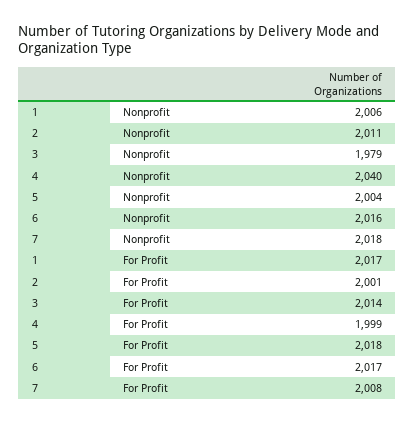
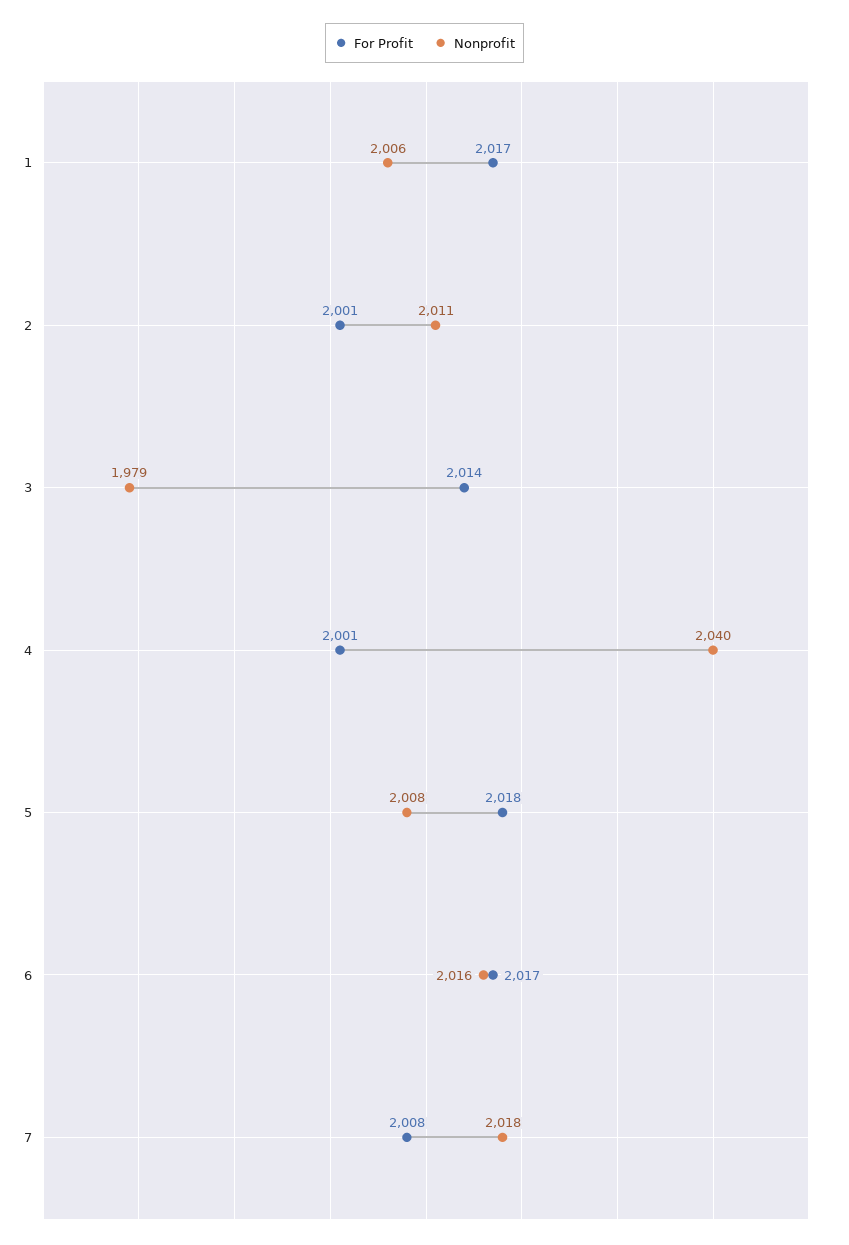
Nonprofit, 5: 2004 -> 2008
For Profit, 4: 1999 -> 2001

